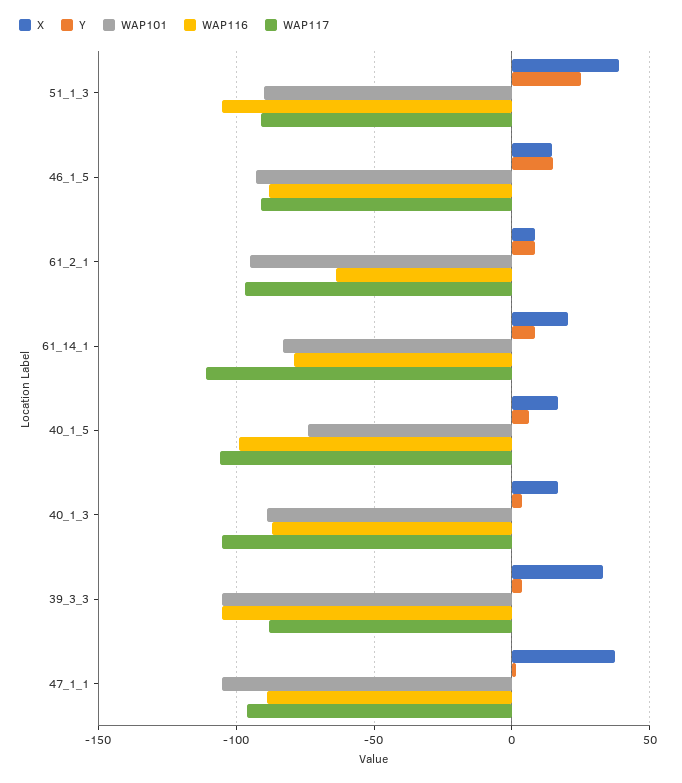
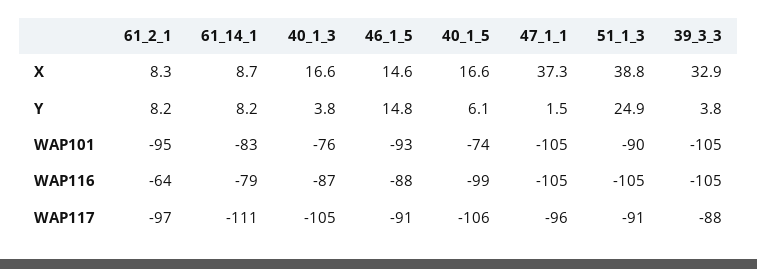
X, 61_14_1: 20 -> 8.7
WAP101, 40_1_3: -90 -> -76
WAP116, 47_1_1: -90 -> -105

